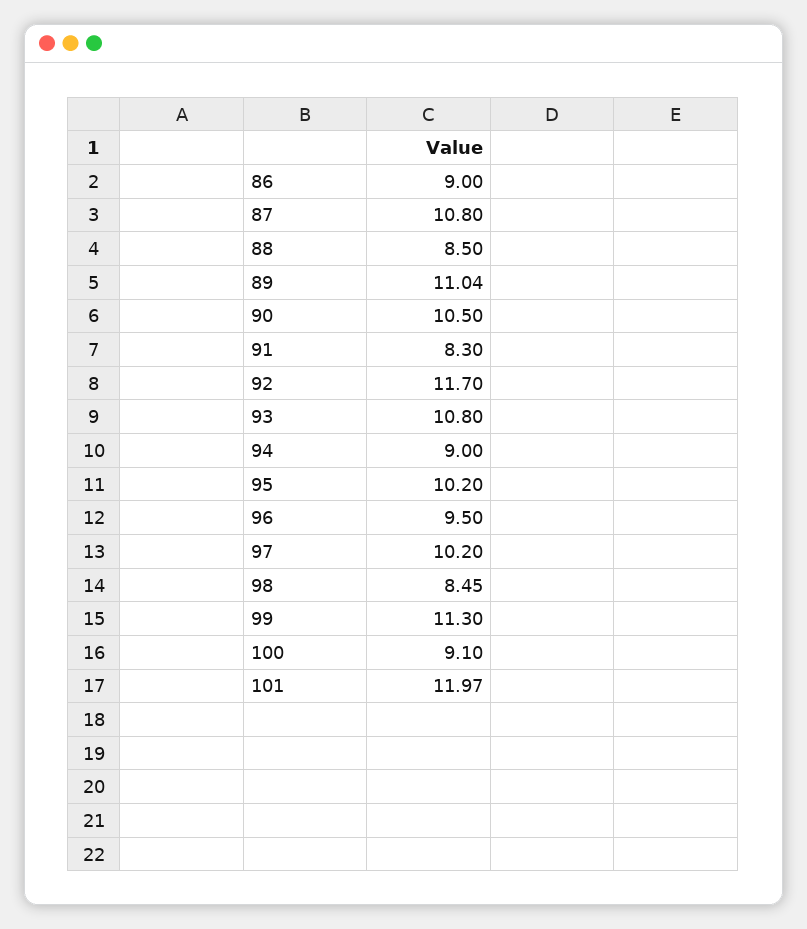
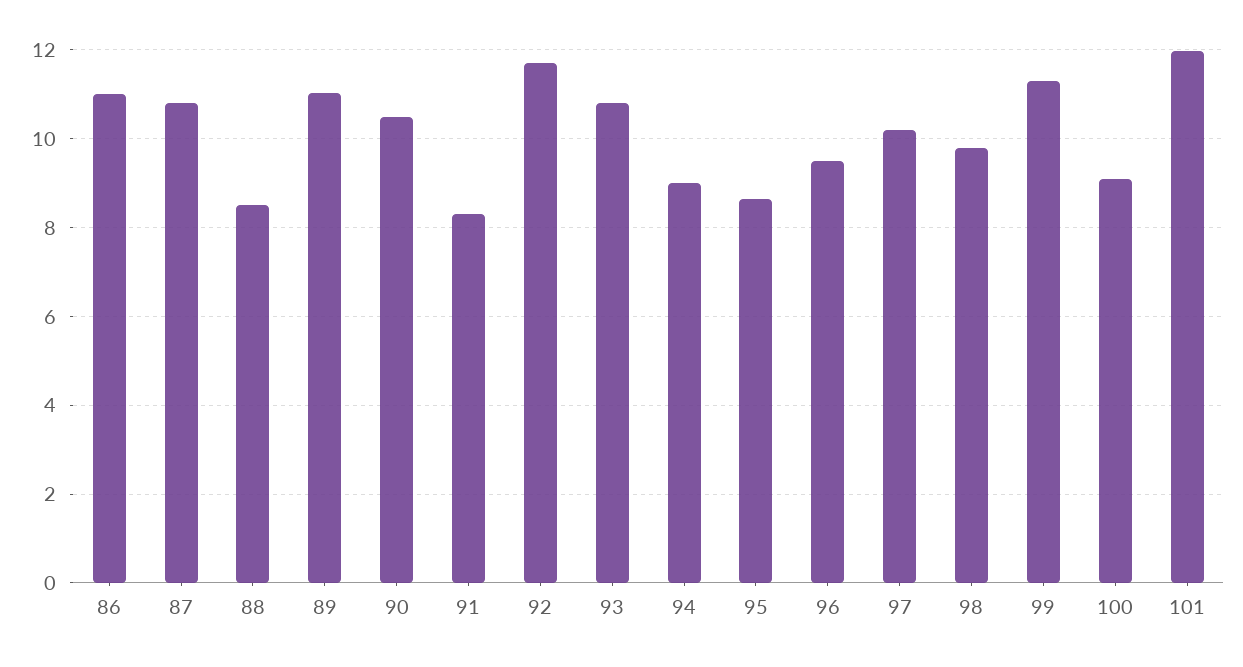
86: 9 -> 11
95: 10.2 -> 8.6
98: 8.45 -> 9.8

